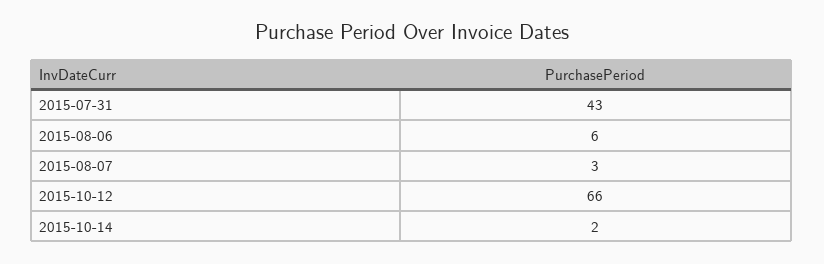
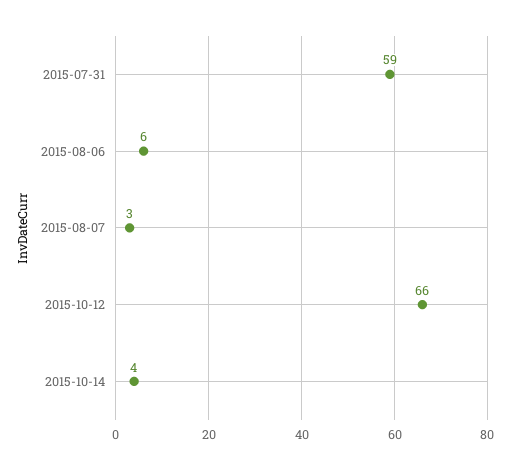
2015-07-31: 43 -> 59
2015-10-14: 2 -> 4

